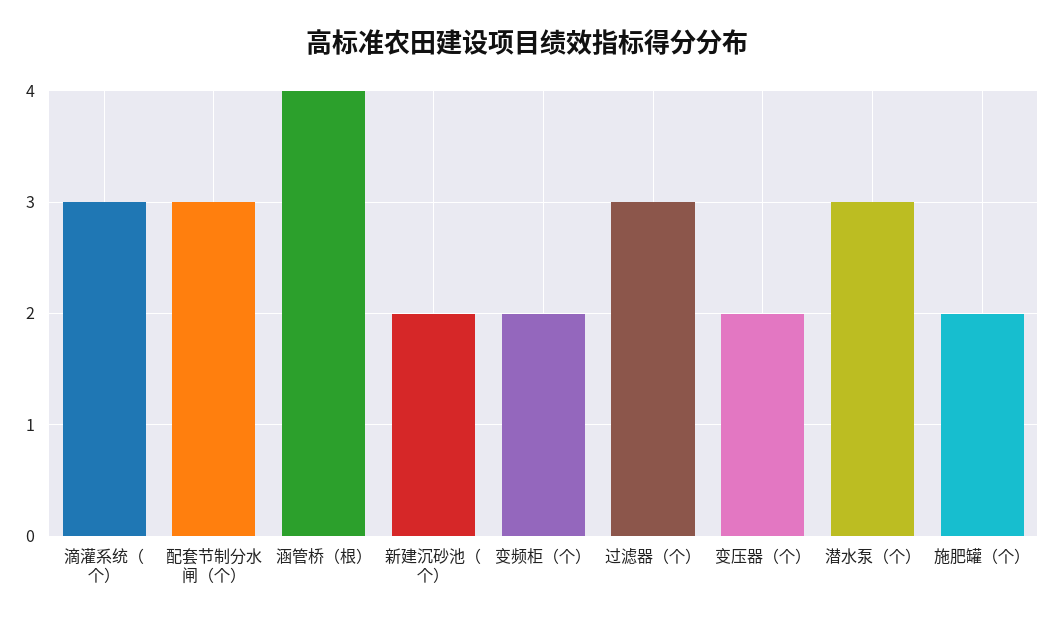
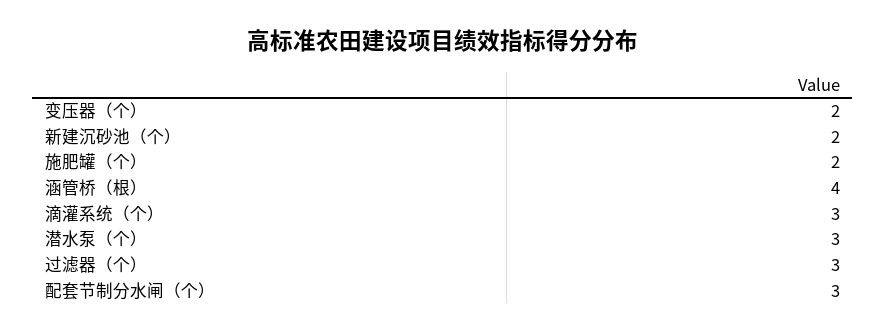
变频柜（个）: 2 -> none

